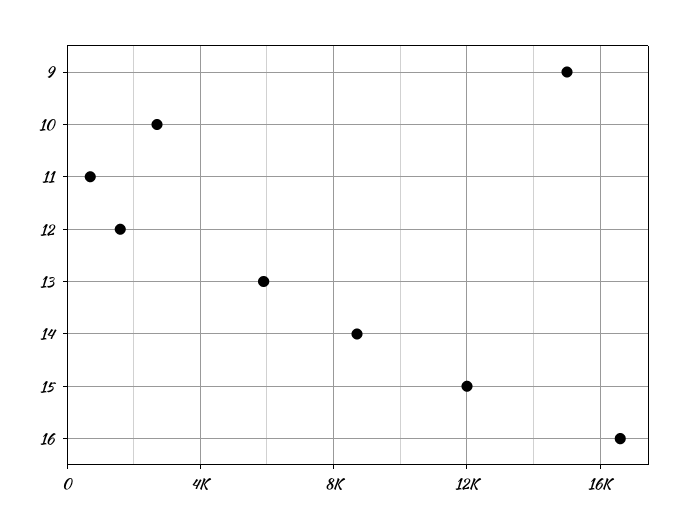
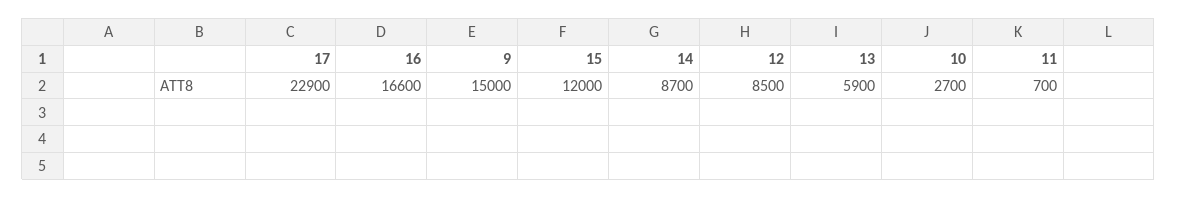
12: 1500 -> 8500
17: none -> 22900

